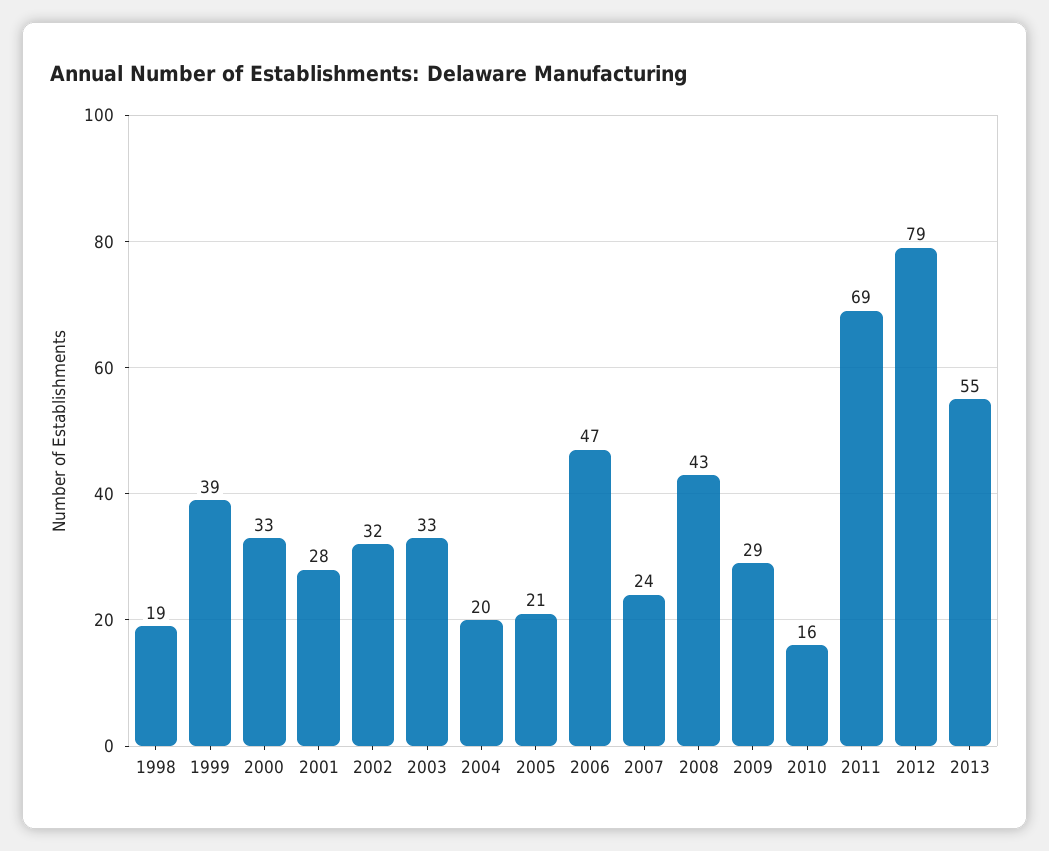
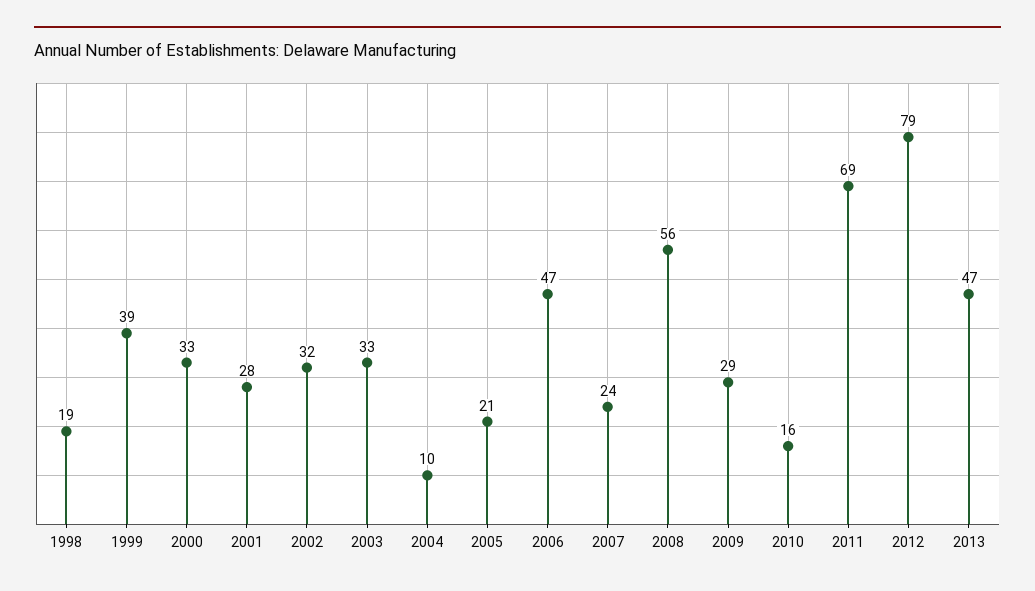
2004: 20 -> 10
2008: 43 -> 56
2013: 55 -> 47

